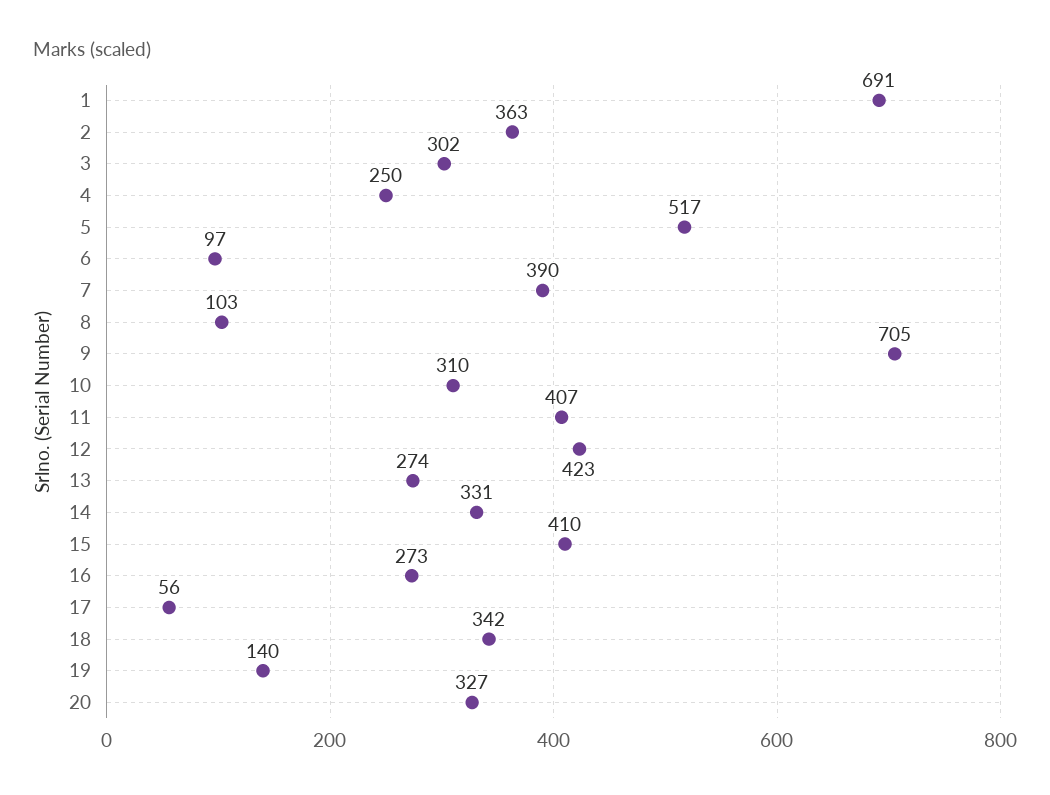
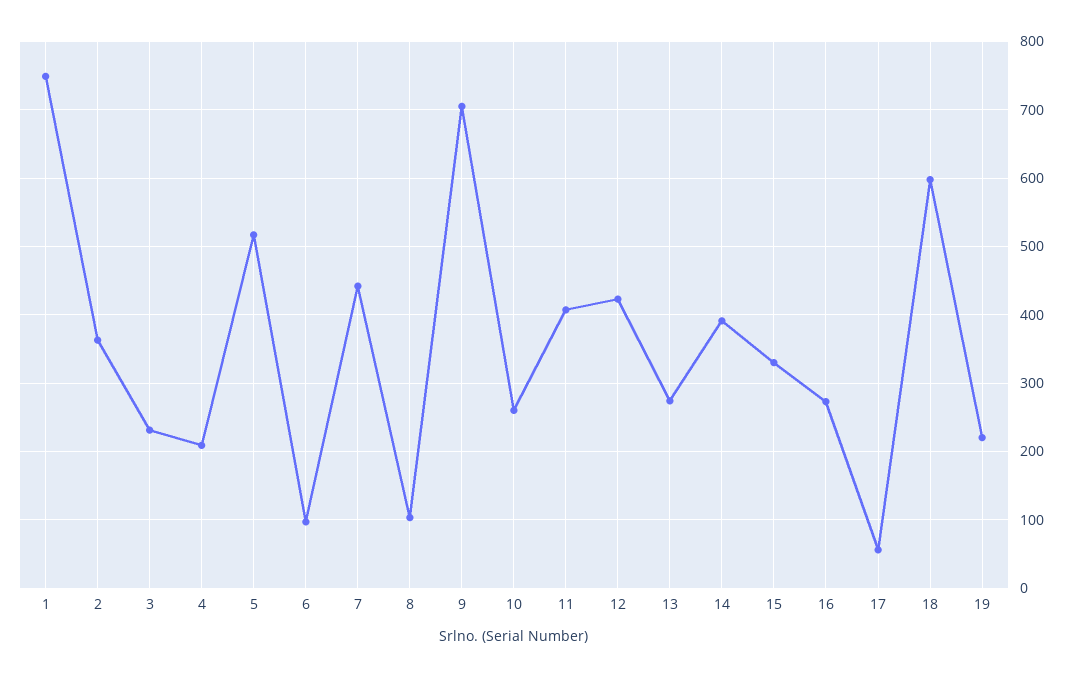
1: 691 -> 750
3: 302 -> 230
4: 250 -> 210
7: 390 -> 440
10: 310 -> 260
14: 331 -> 390
15: 410 -> 330
18: 342 -> 600
19: 140 -> 220
20: 327 -> none

